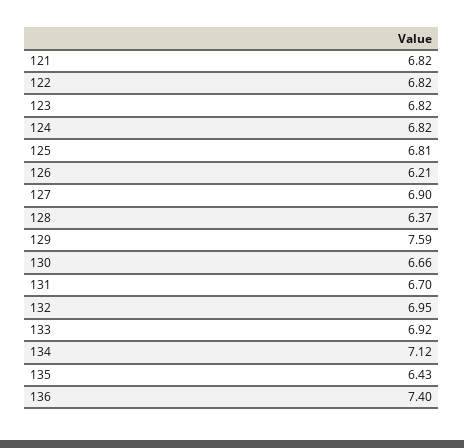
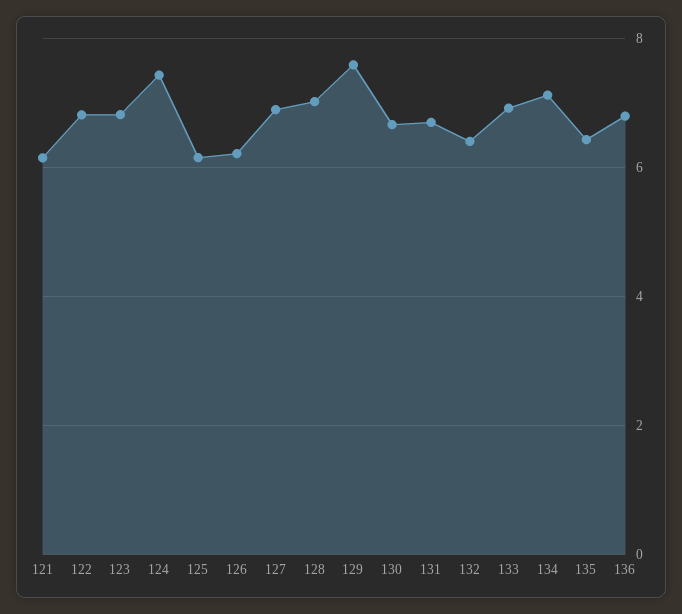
121: 6.82 -> 6.2
124: 6.82 -> 7.4
125: 6.81 -> 6.2
128: 6.37 -> 7
132: 6.95 -> 6.4
136: 7.4 -> 6.8

